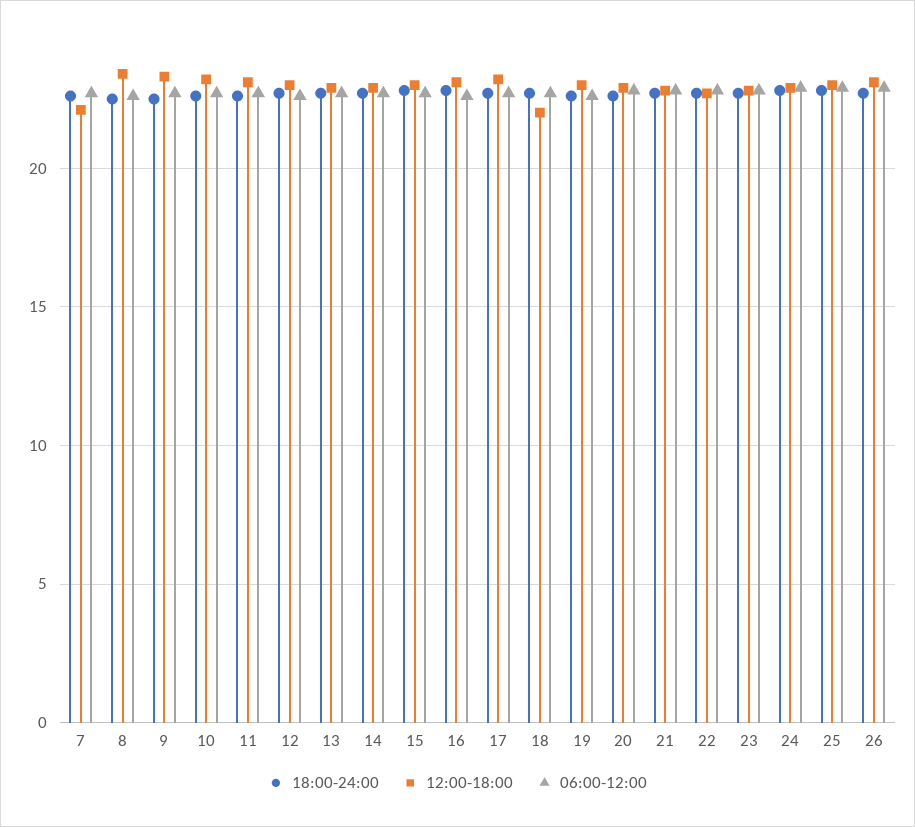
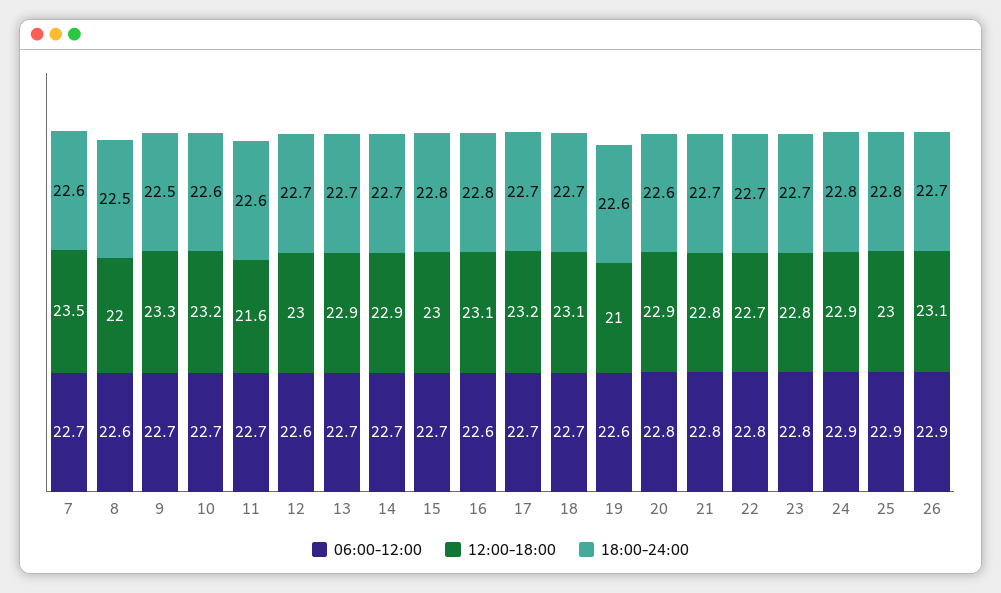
12:00-18:00, 7: 22 -> 23.5
12:00-18:00, 8: 23.5 -> 22
12:00-18:00, 11: 23 -> 21.6
12:00-18:00, 18: 22 -> 23.1
12:00-18:00, 19: 23 -> 21

